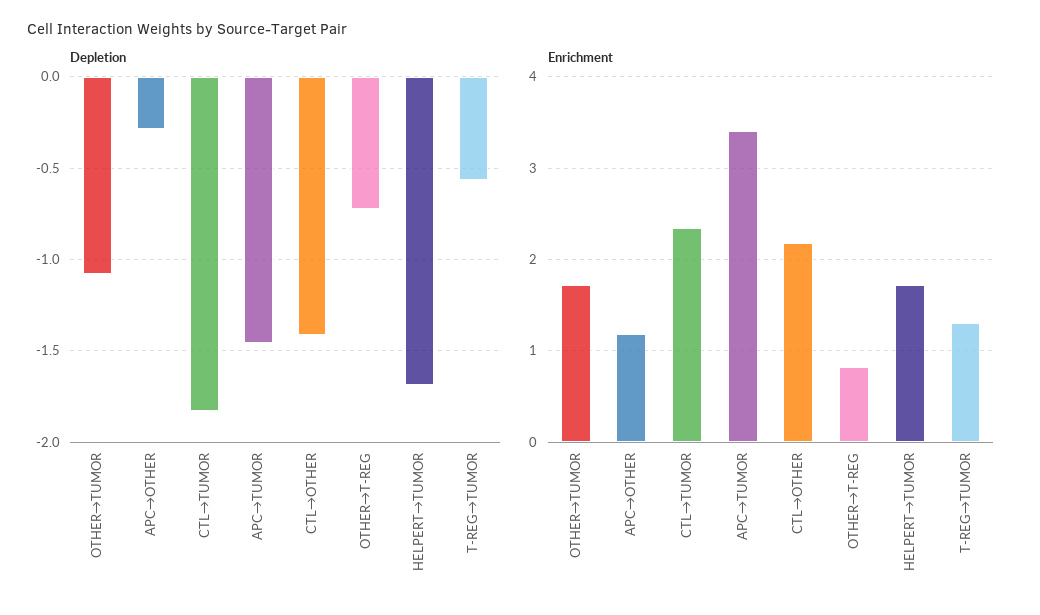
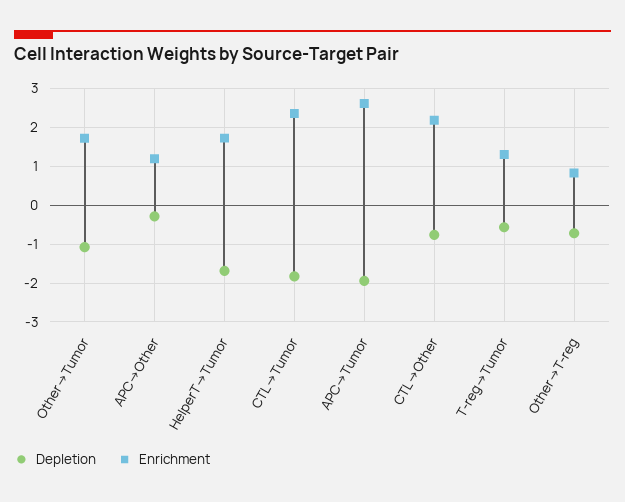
Depletion, APC→TUMOR: -1.45 -> -2
Depletion, CTL→OTHER: -1.4 -> -0.8
Enrichment, APC→TUMOR: 3.4 -> 2.6

